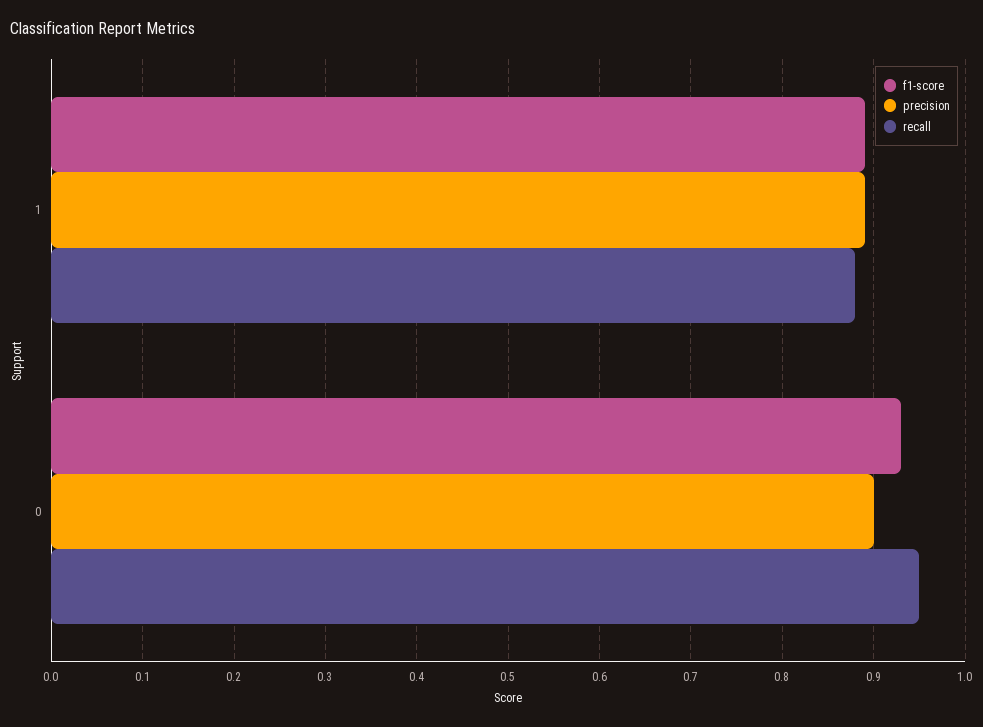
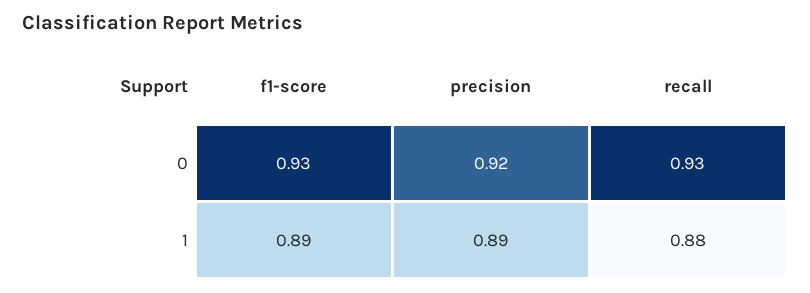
precision, 0: 0.9 -> 0.92
recall, 0: 0.95 -> 0.93

